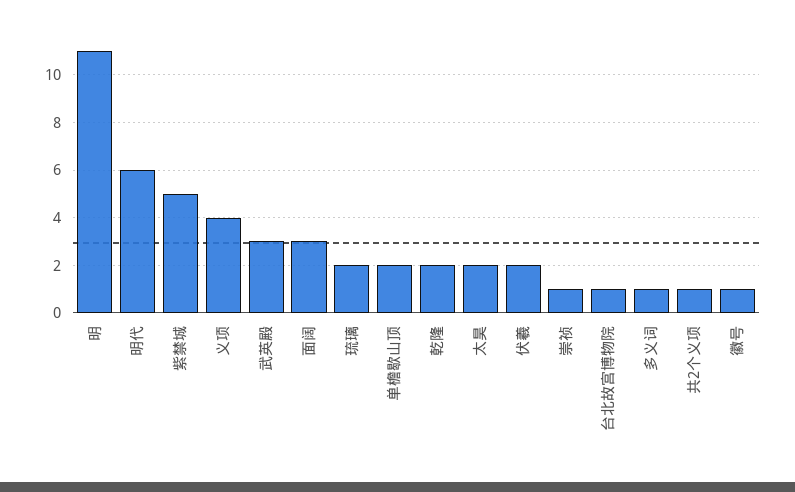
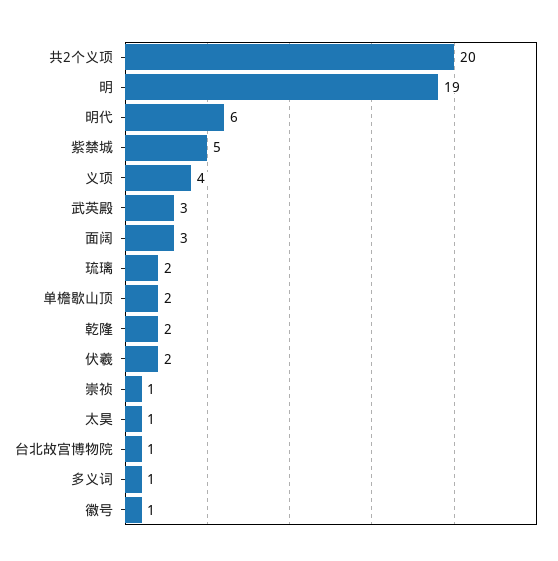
明: 11 -> 19
太昊: 2 -> 1
共2个义项: 1 -> 20

